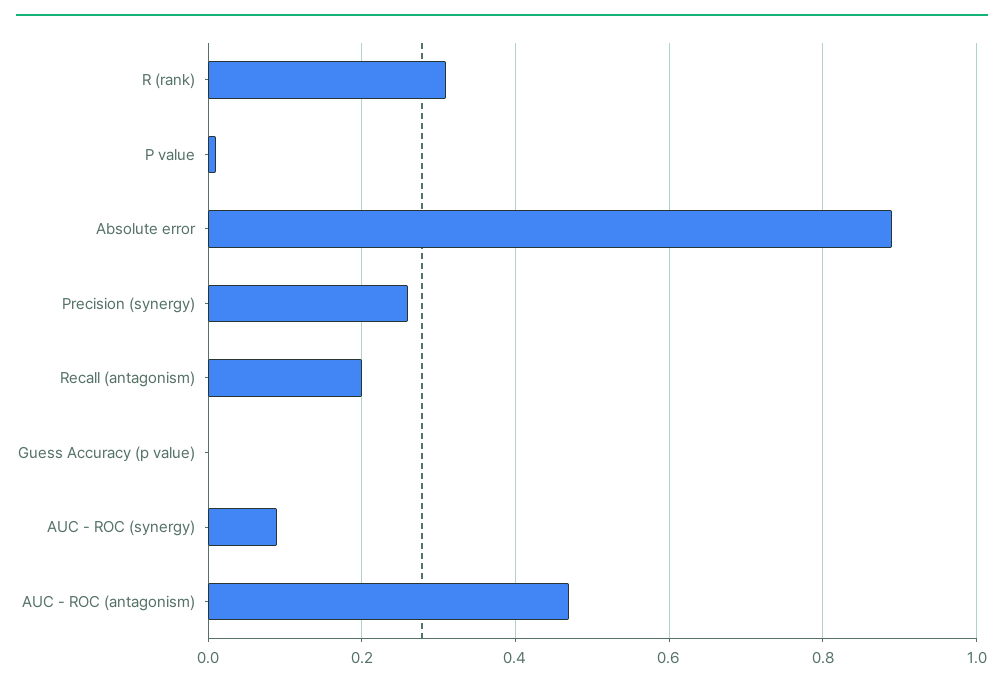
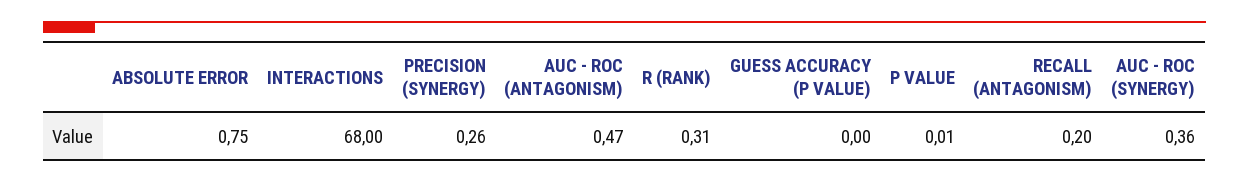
Absolute error: 0.9 -> 0.75
AUC - ROC (synergy): 0.1 -> 0.36
INTERACTIONS: none -> 68

